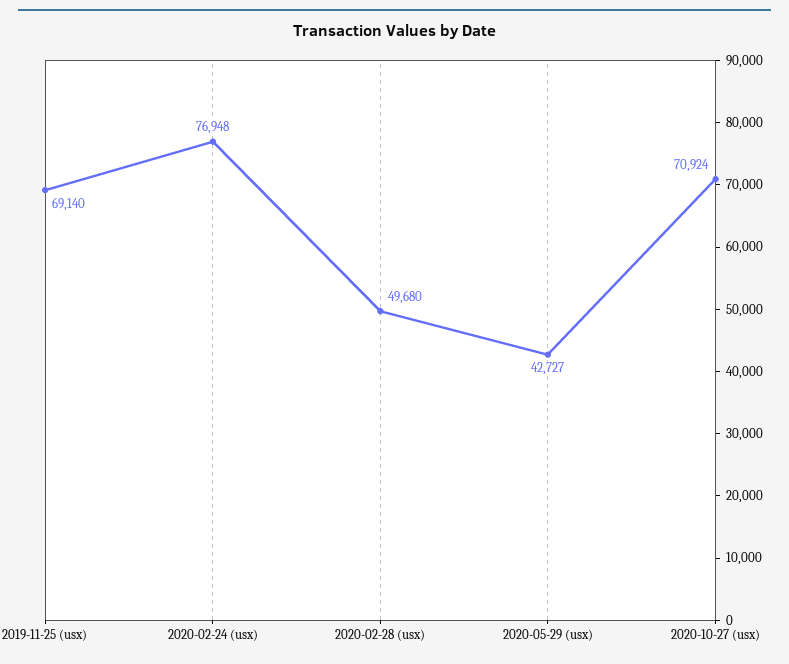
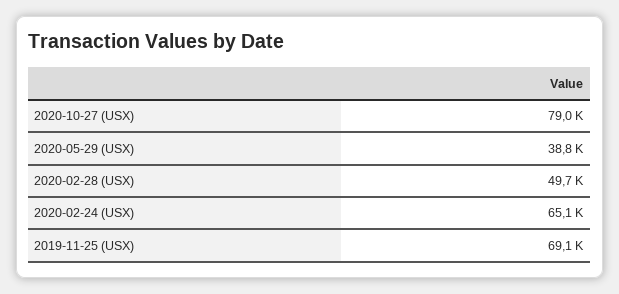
2020-02-24 (usx): 76948 -> 65100
2020-05-29 (usx): 42727 -> 38800
2020-10-27 (usx): 70924 -> 79000

